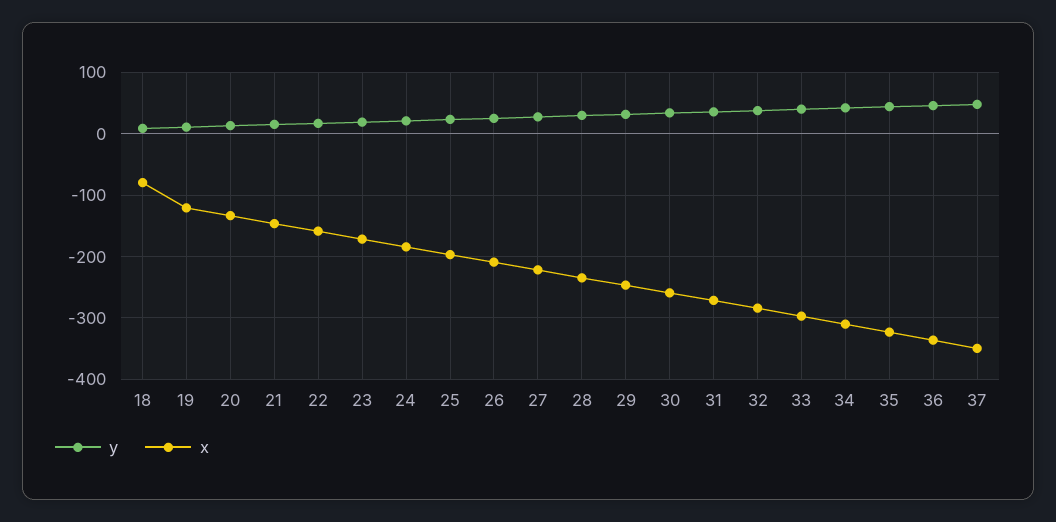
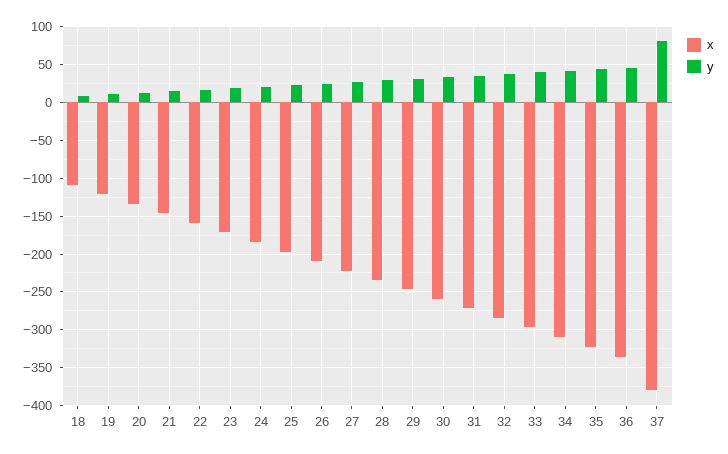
x, 18: -80 -> -110
y, 37: 50 -> 80
x, 37: -350 -> -380

